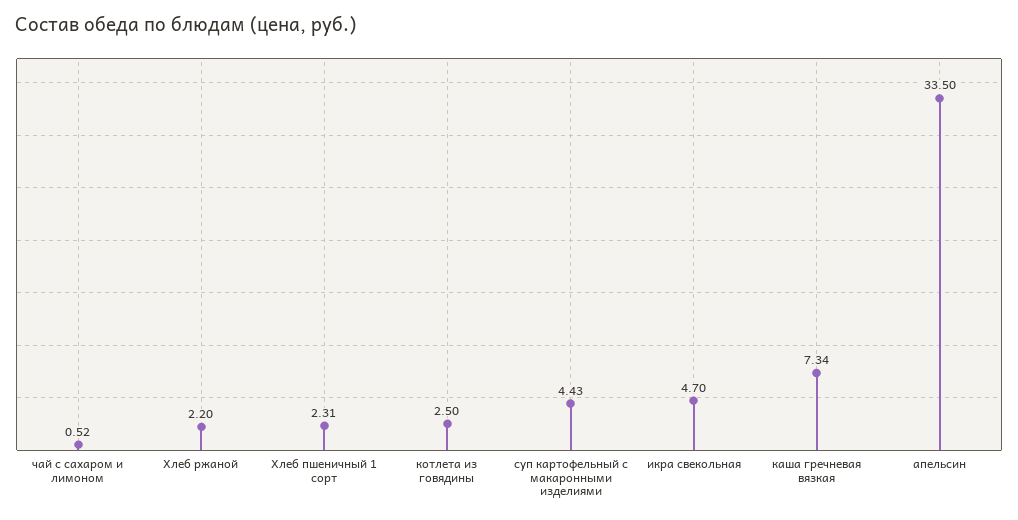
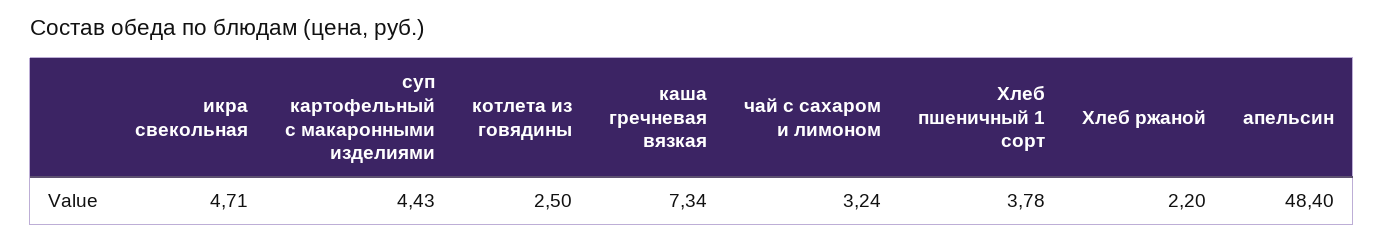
чай с сахаром и лимоном: 0.52 -> 3.24
Хлеб пшеничный 1 сорт: 2.31 -> 3.78
икра свекольная: 4.7 -> 4.71
апельсин: 33.5 -> 48.4

